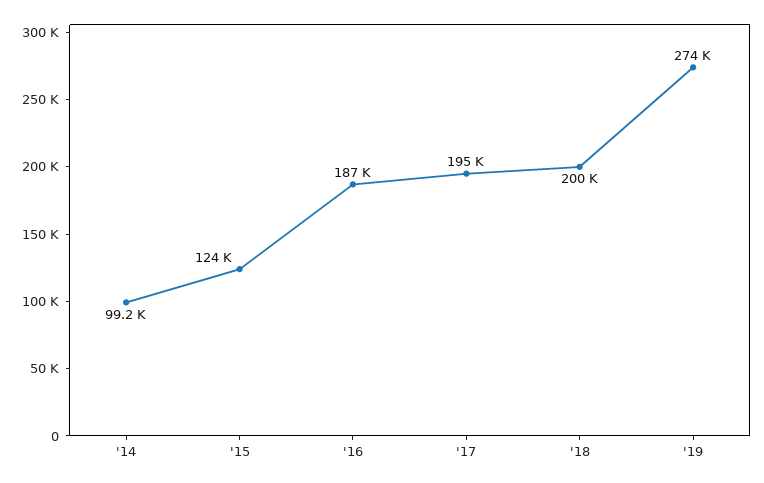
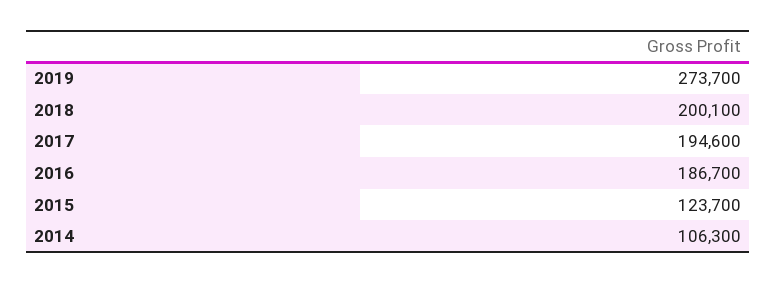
'14: 99200 -> 106300

